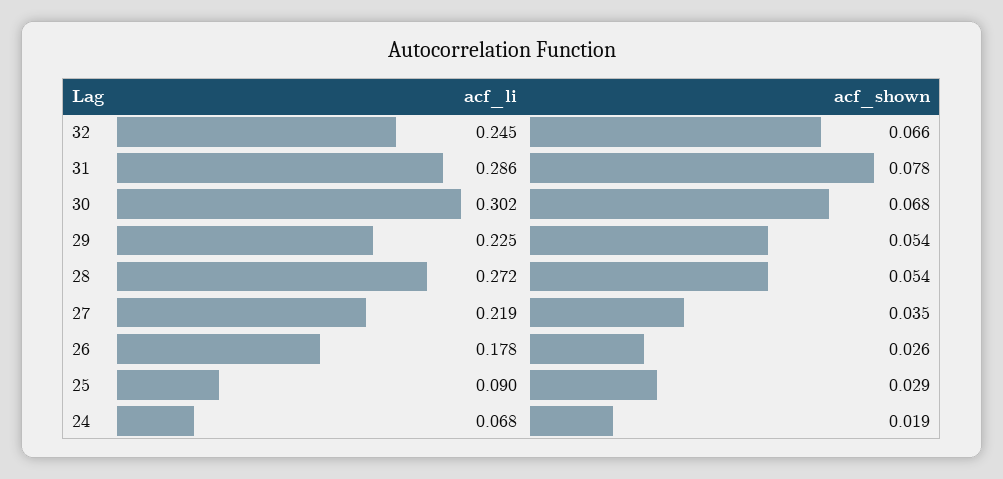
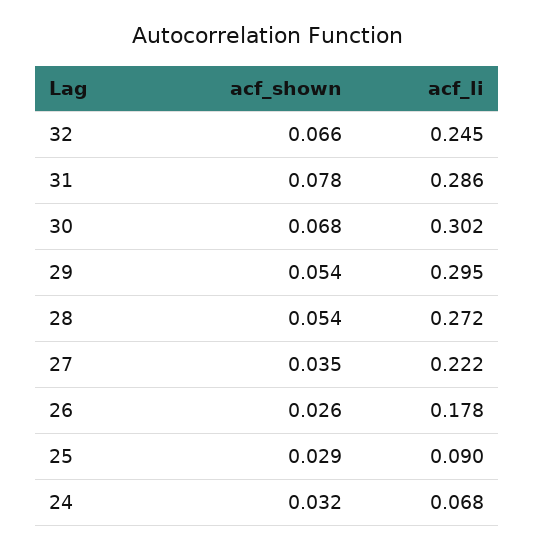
acf_li, 29: 0.225 -> 0.295
acf_li, 27: 0.219 -> 0.222
acf_shown, 24: 0.019 -> 0.032

